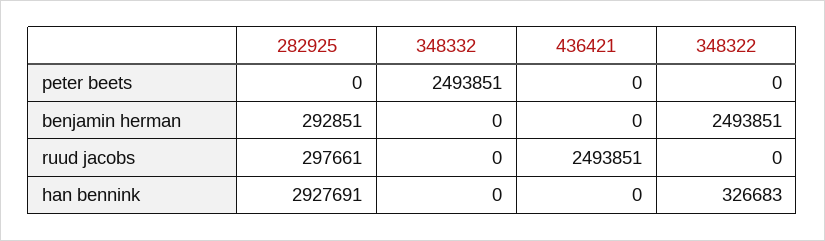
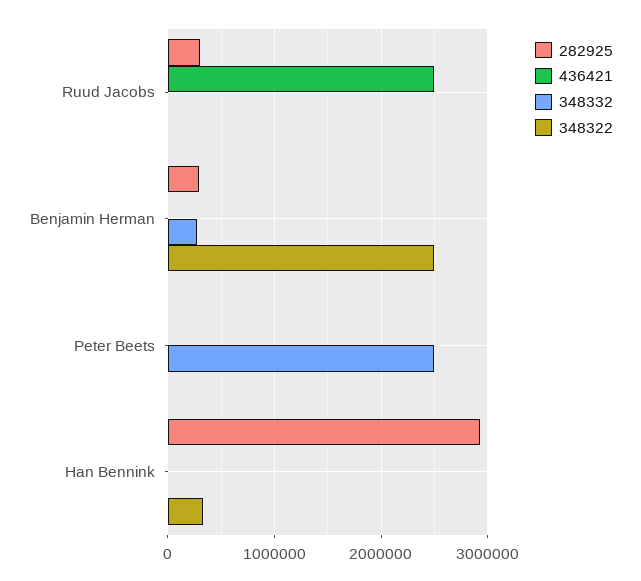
348332, benjamin herman: 0 -> 300000

